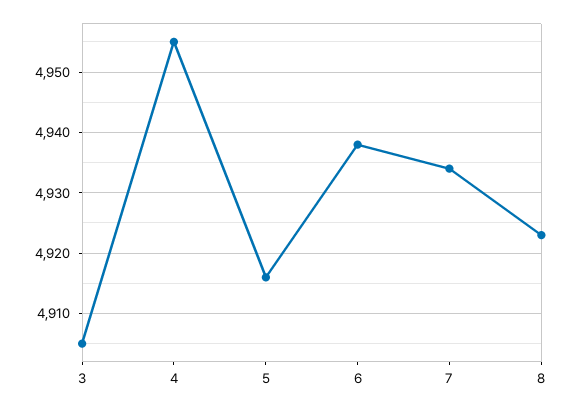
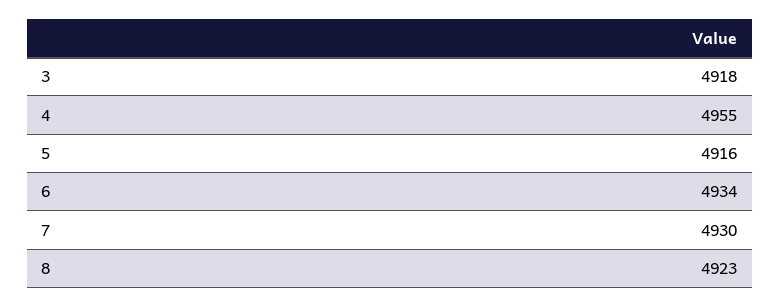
3: 4905 -> 4918
6: 4938 -> 4934
7: 4934 -> 4930

